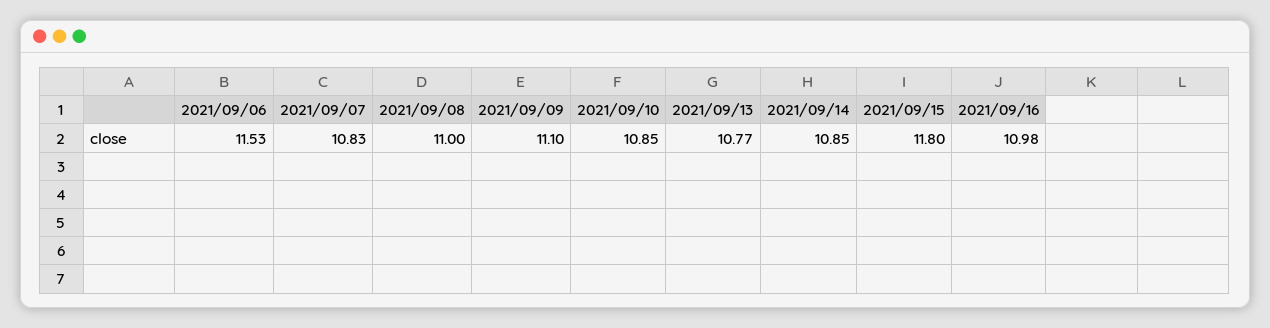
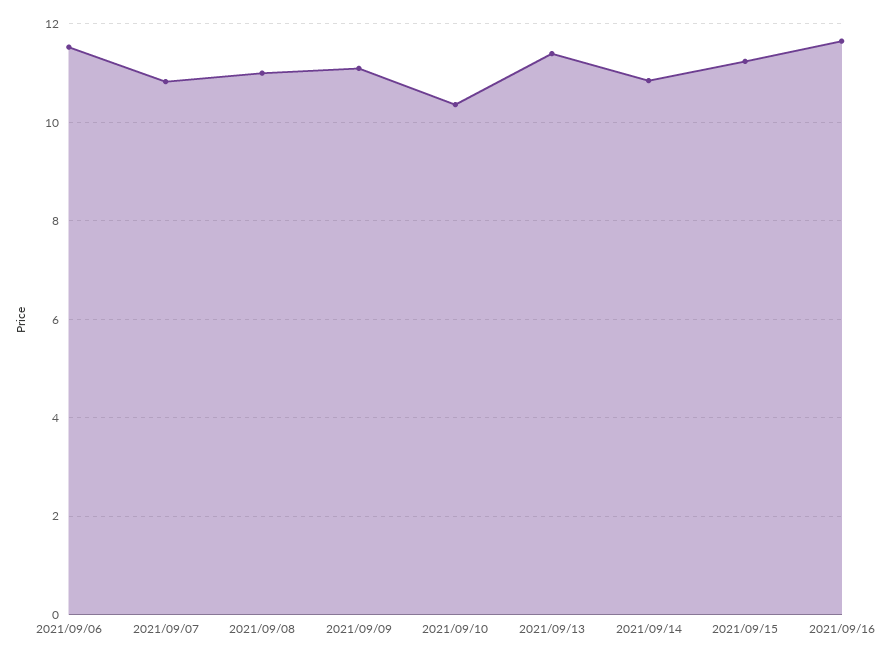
2021/09/10: 10.85 -> 10.4
2021/09/13: 10.77 -> 11.4
2021/09/15: 11.8 -> 11.2
2021/09/16: 10.98 -> 11.6

